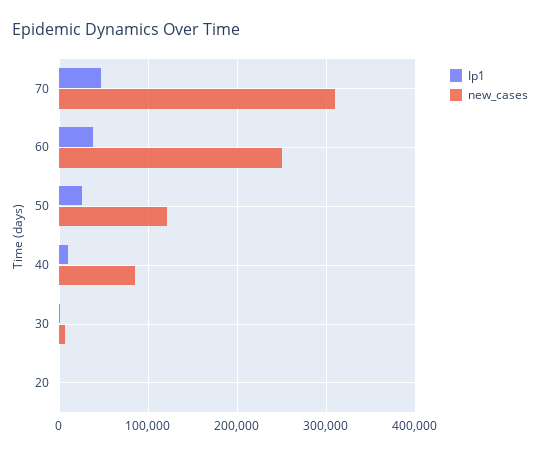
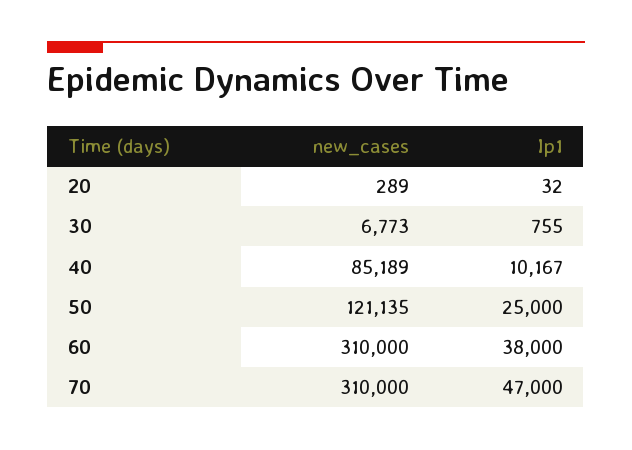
new_cases, 60: 250000 -> 310000

